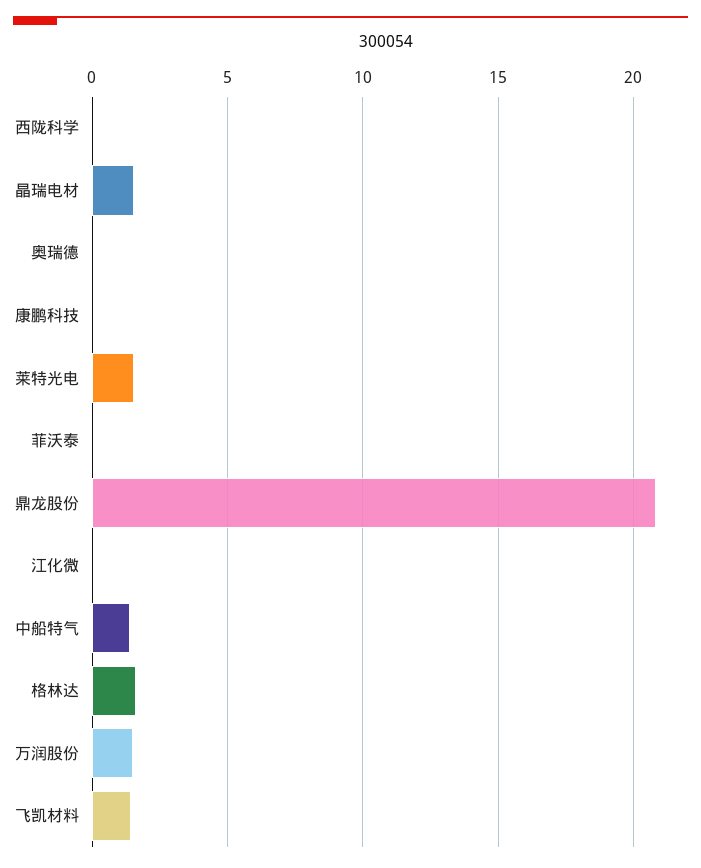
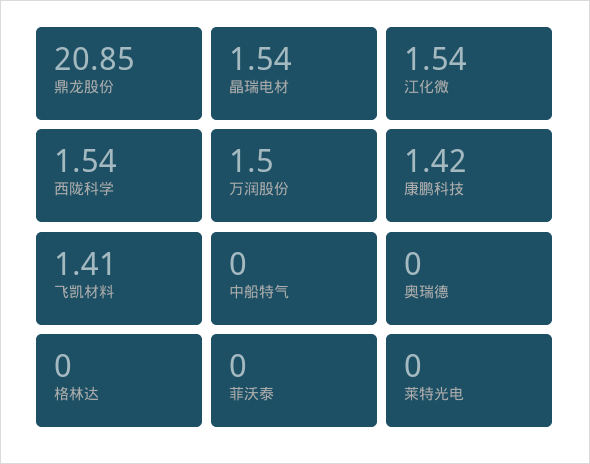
西陇科学: 0 -> 1.54
康鹏科技: 0 -> 1.42
莱特光电: 1.5 -> 0
江化微: 0 -> 1.54
中船特气: 1.5 -> 0
格林达: 1.5 -> 0

